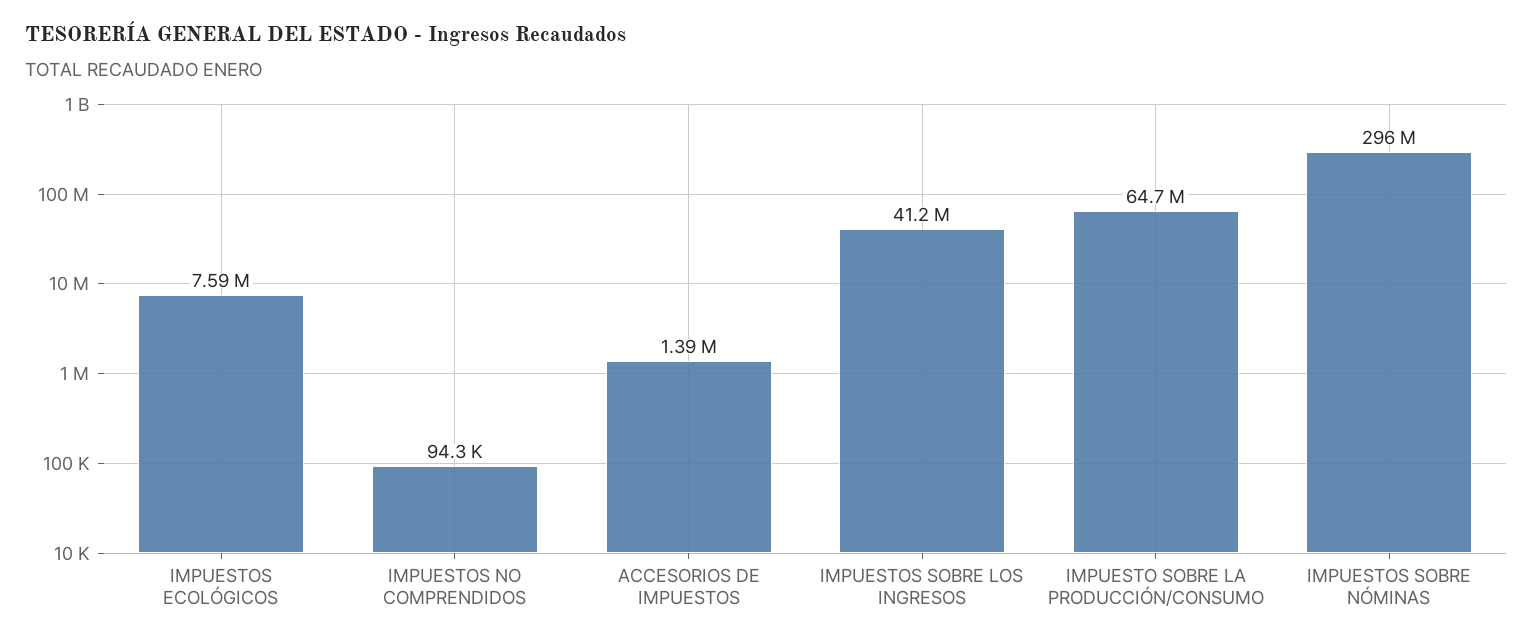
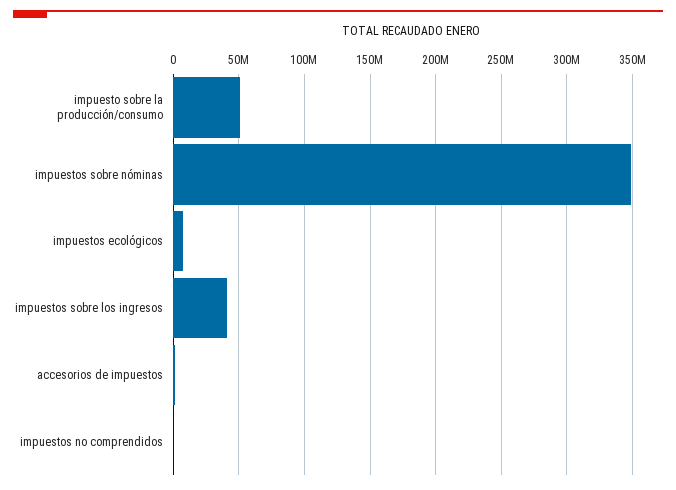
IMPUESTO SOBRE LA PRODUCCIÓN/CONSUMO: 64700000 -> 50000000
IMPUESTOS SOBRE NÓMINAS: 296000000 -> 350000000

